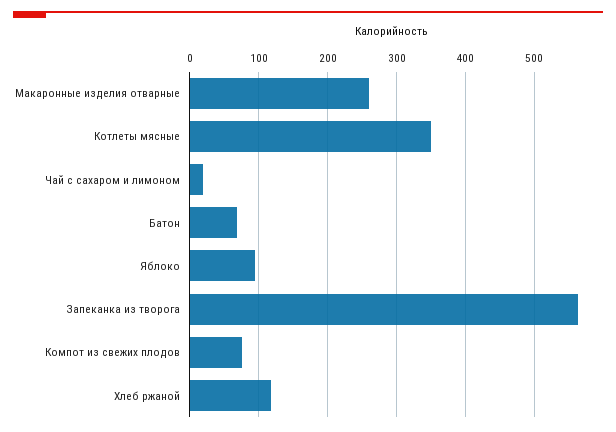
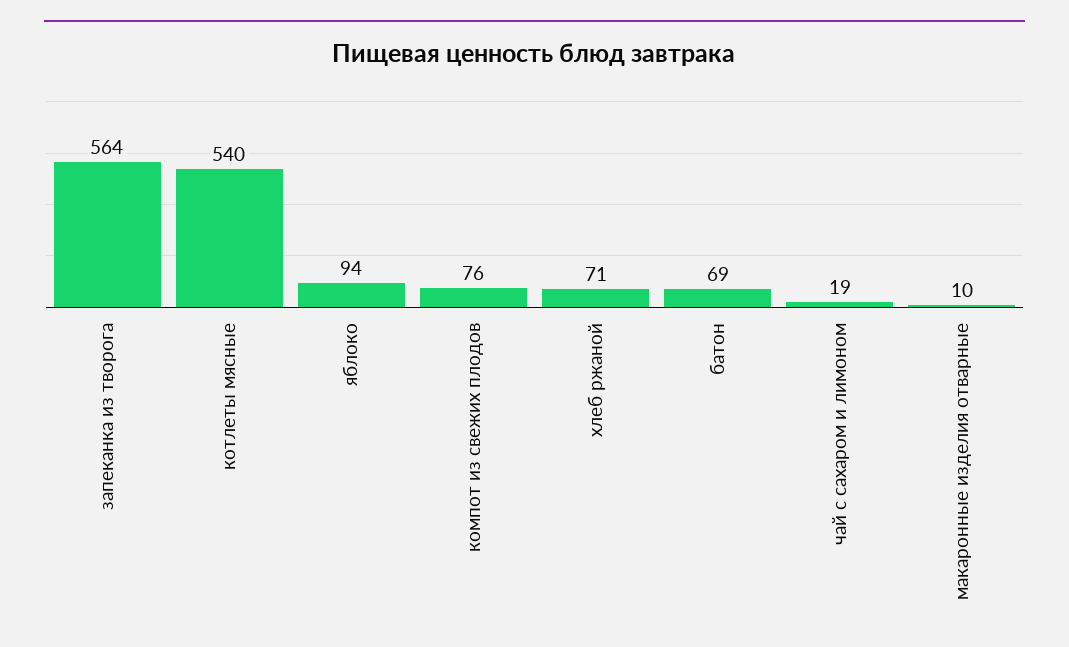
Макаронные изделия отварные: 260 -> 10
Котлеты мясные: 350 -> 540
Хлеб ржаной: 120 -> 71

